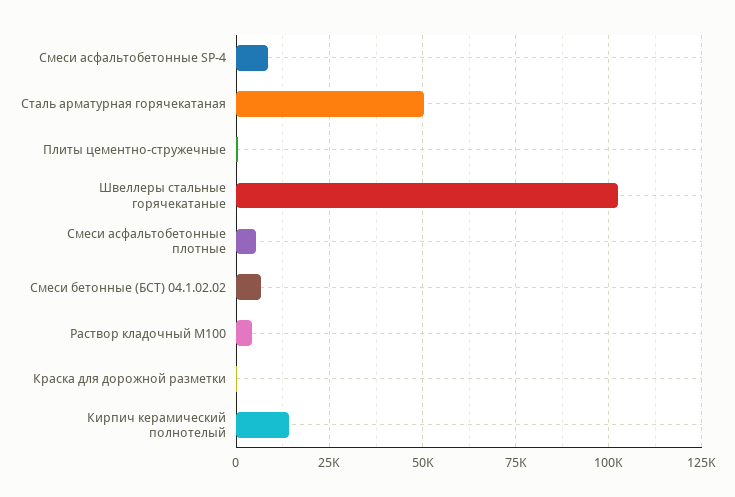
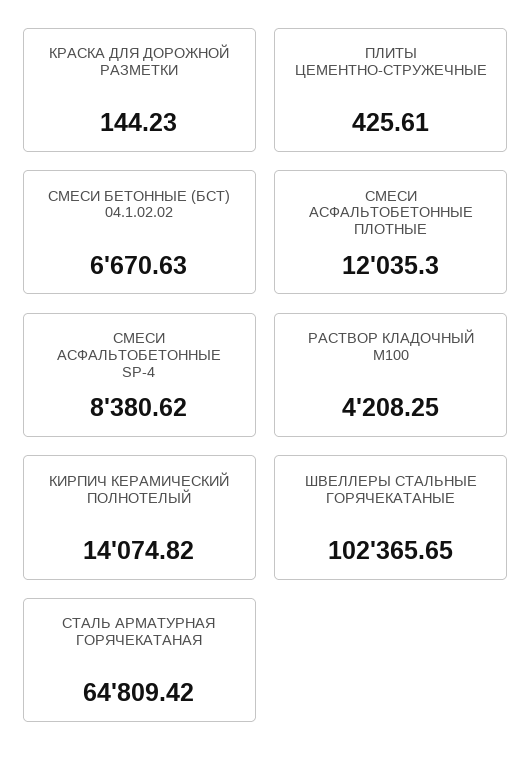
Сталь арматурная горячекатаная: 50000 -> 64809.42
Смеси асфальтобетонные плотные: 5000 -> 12035.3

